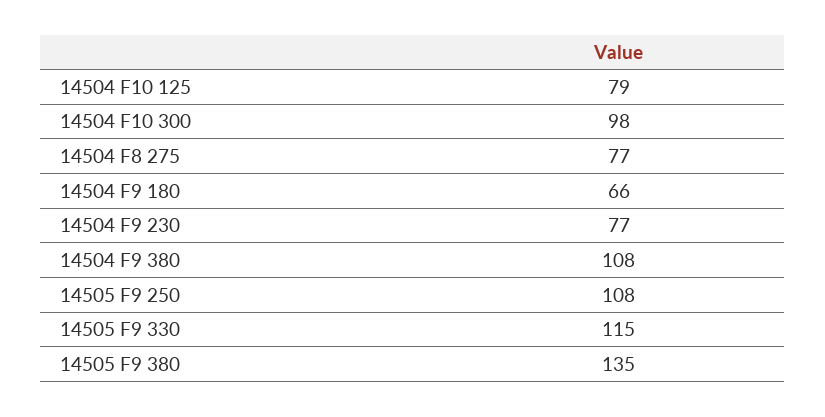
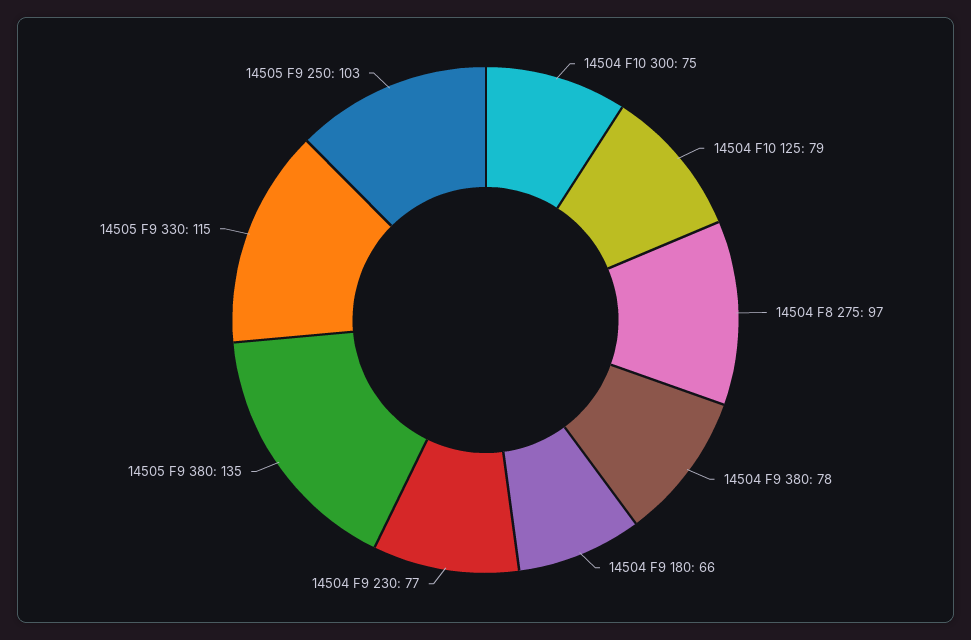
14504 F10 300: 98 -> 75
14504 F8 275: 77 -> 97
14504 F9 380: 108 -> 78
14505 F9 250: 108 -> 103

